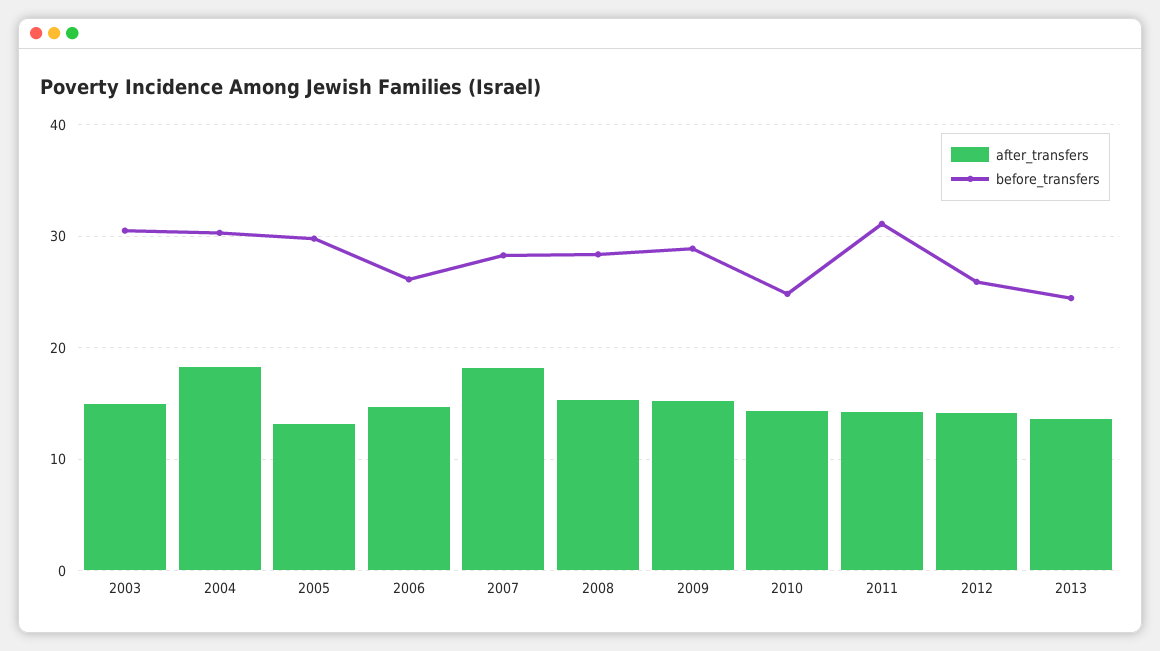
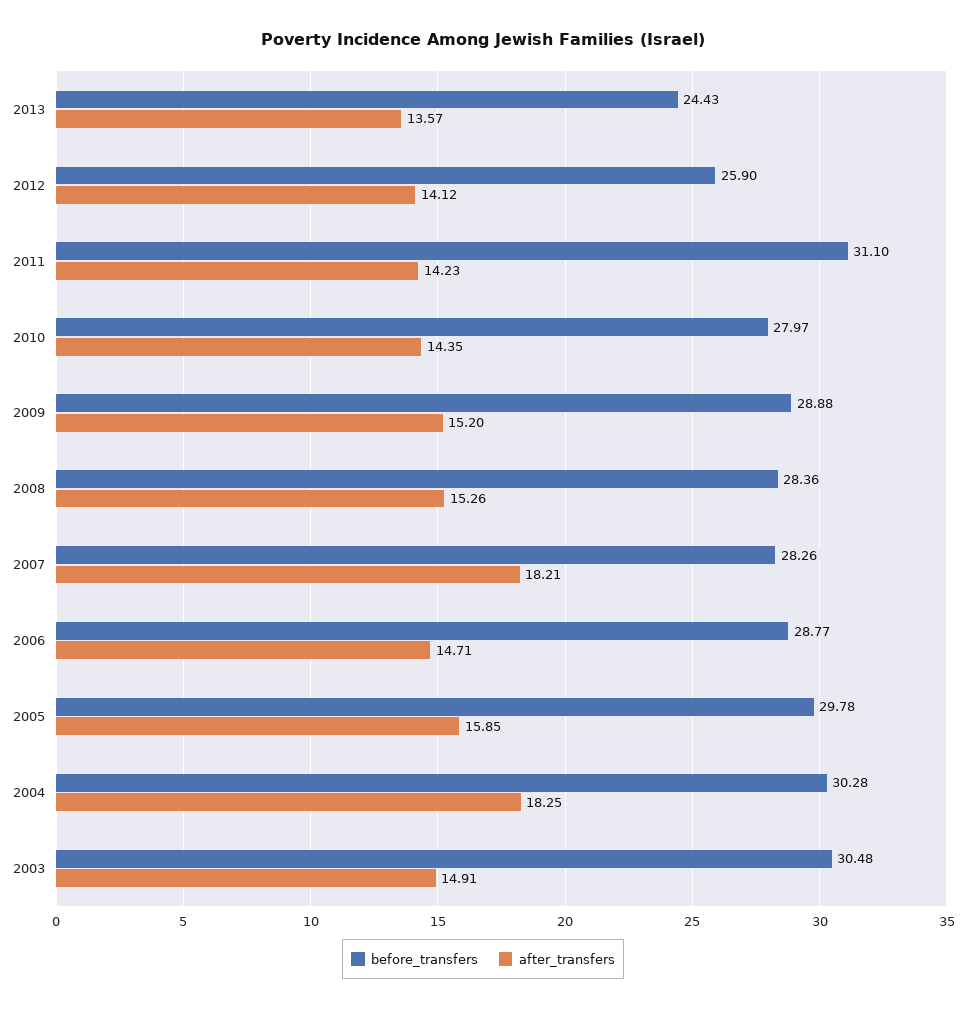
after_transfers, 2005: 13 -> 15.85
before_transfers, 2006: 26 -> 28.77
before_transfers, 2010: 25 -> 27.97

